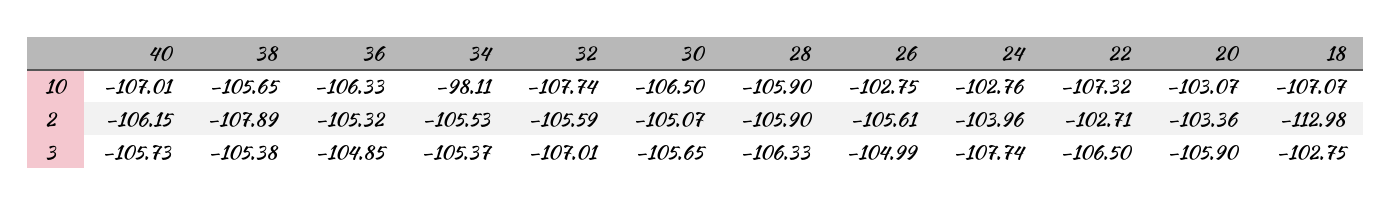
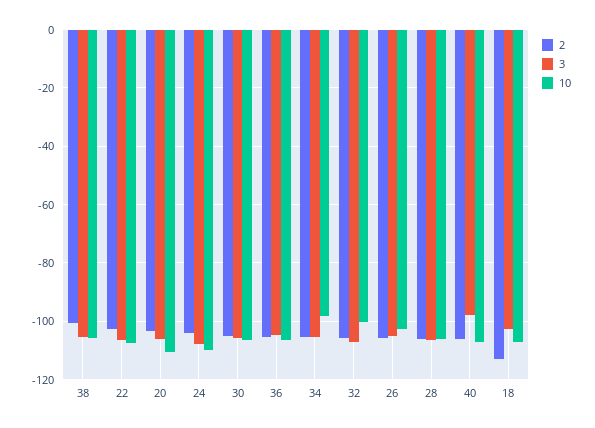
10, 32: -107.74 -> -100
10, 24: -102.76 -> -110
10, 20: -103.07 -> -110
2, 38: -107.89 -> -100
3, 40: -105.73 -> -97.5

